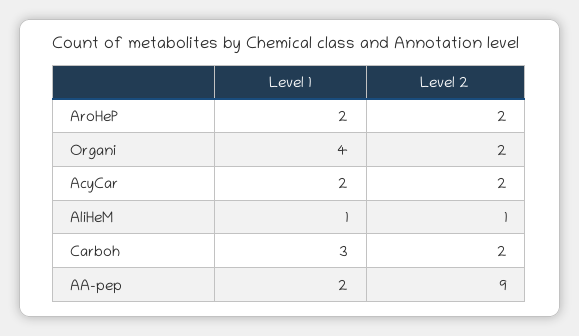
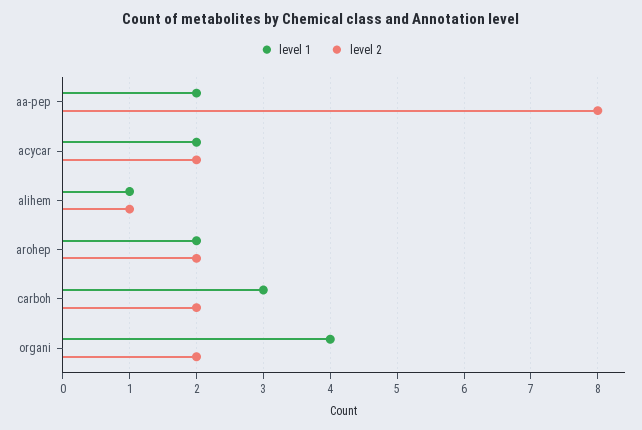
Level 2, AA-pep: 9 -> 8

